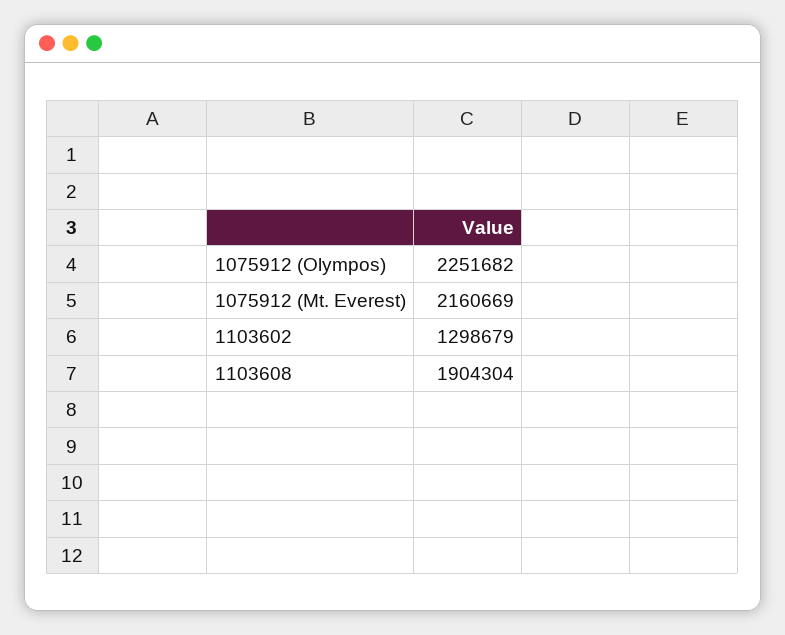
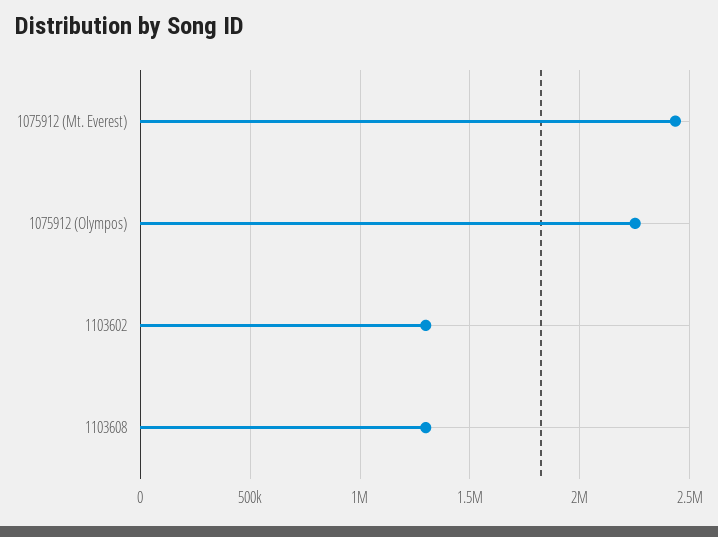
1075912 (Mt. Everest): 2160669 -> 2450000
1103608: 1904304 -> 1300000

